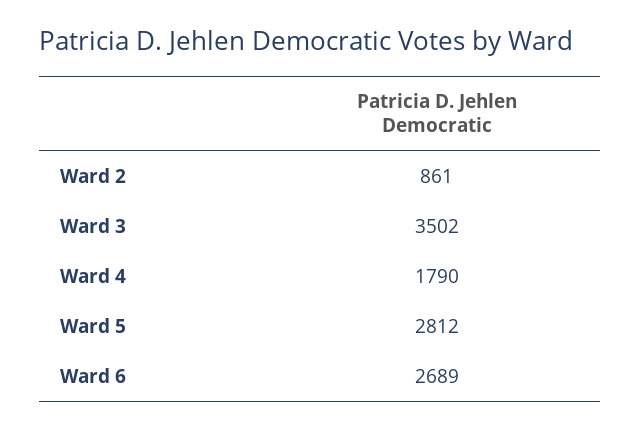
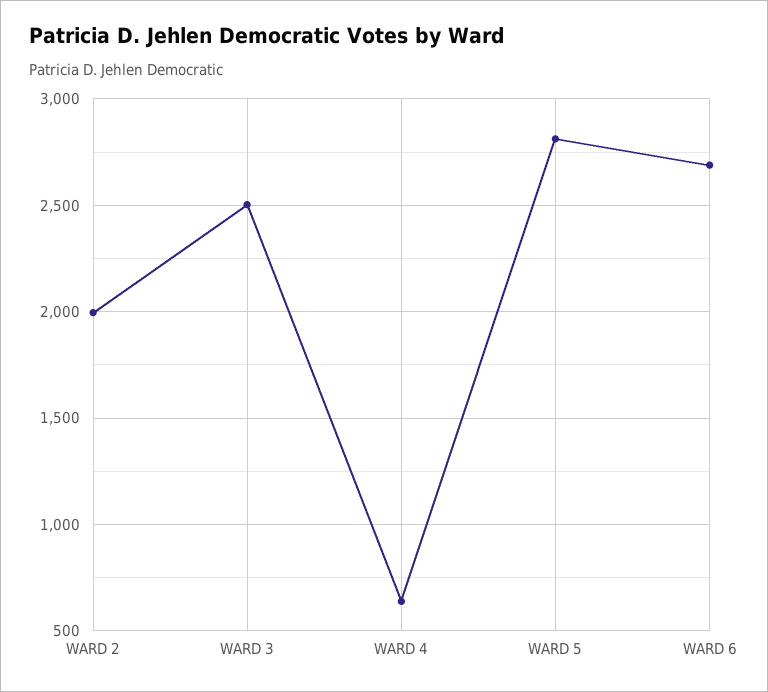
Ward 2: 861 -> 2000
Ward 3: 3502 -> 2500
Ward 4: 1790 -> 650

